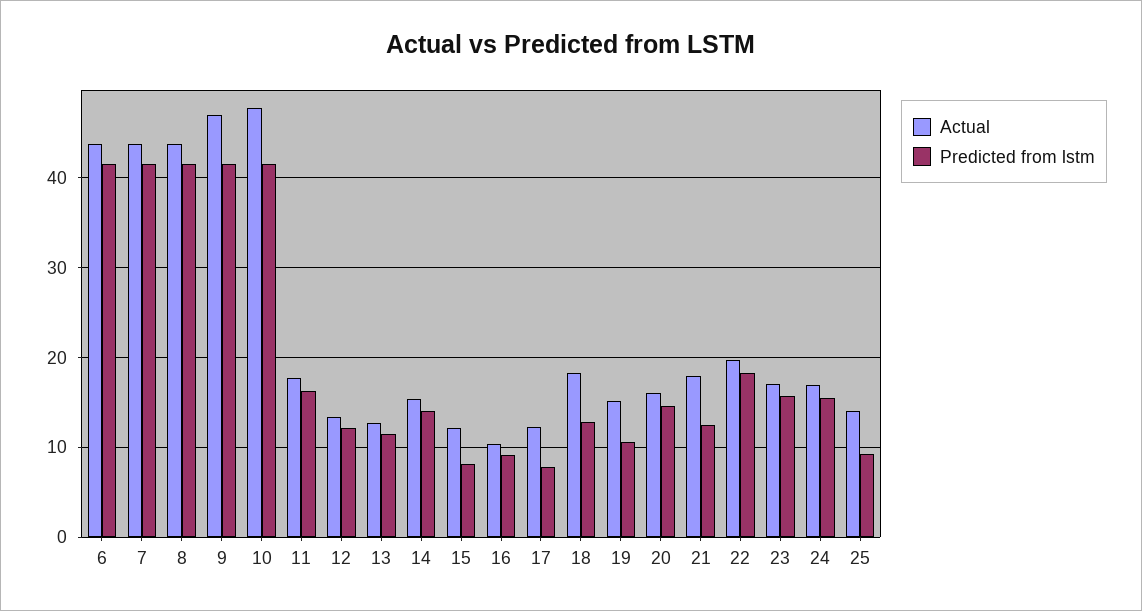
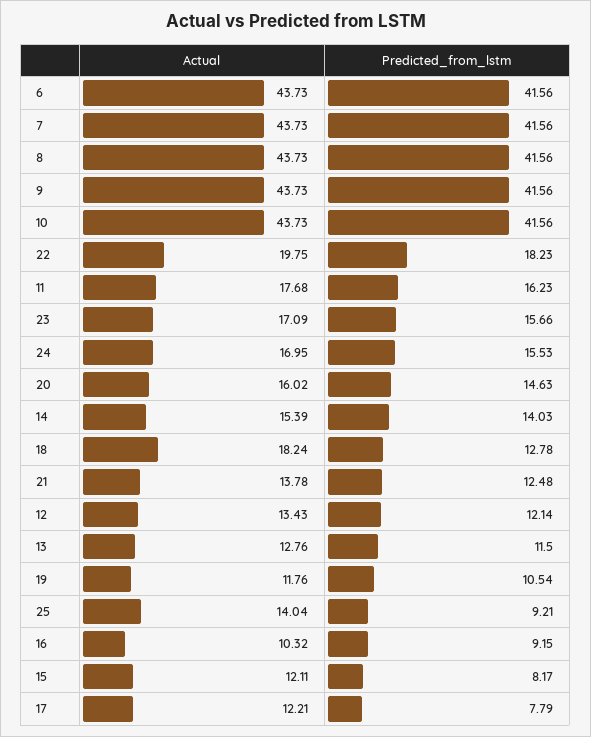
Actual, 9: 47 -> 43.73
Actual, 10: 48 -> 43.73
Actual, 19: 15 -> 11.76
Actual, 21: 18 -> 13.78

